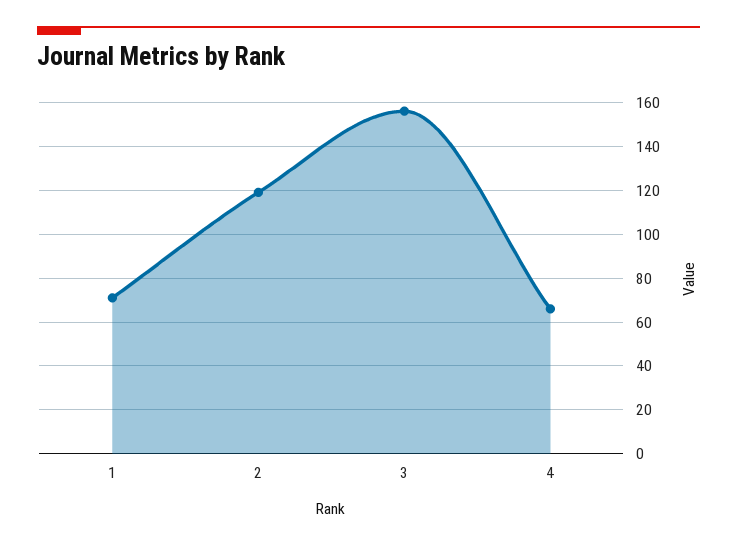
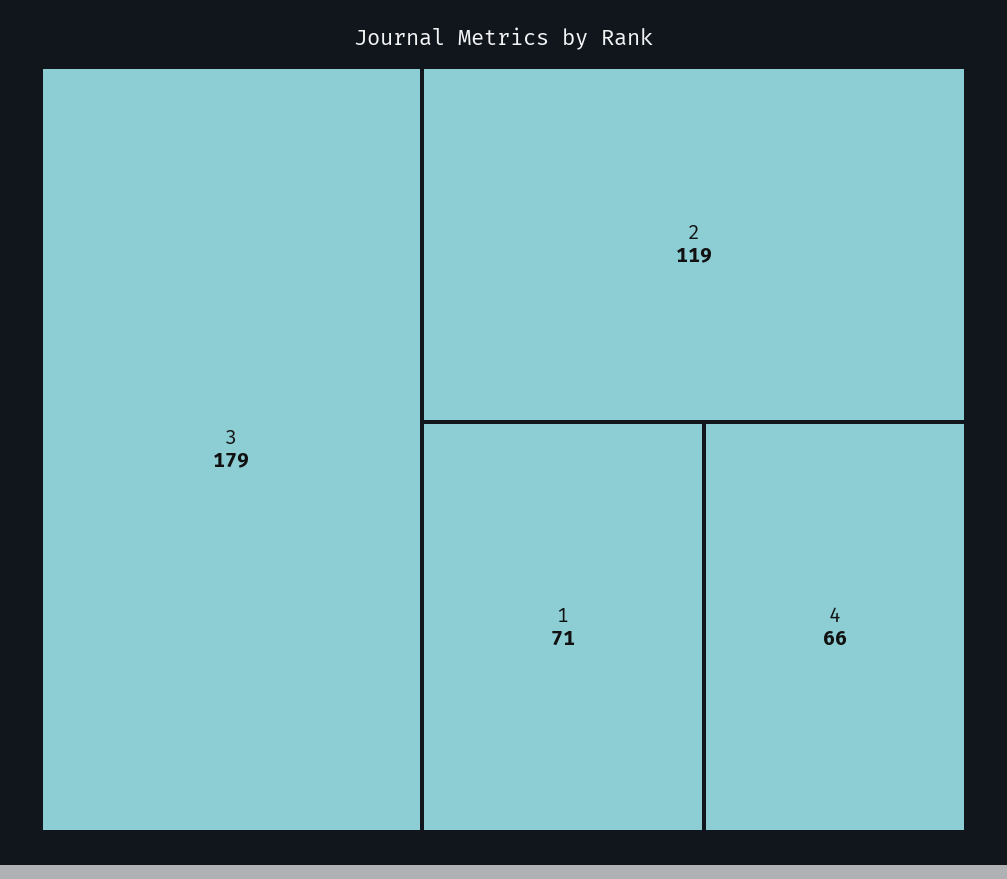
3: 155 -> 179

